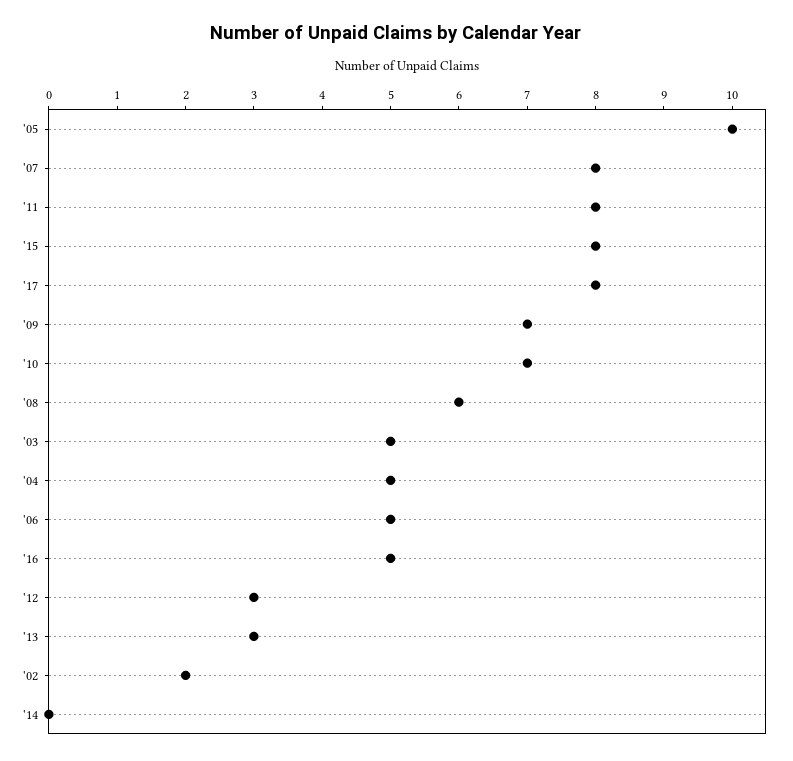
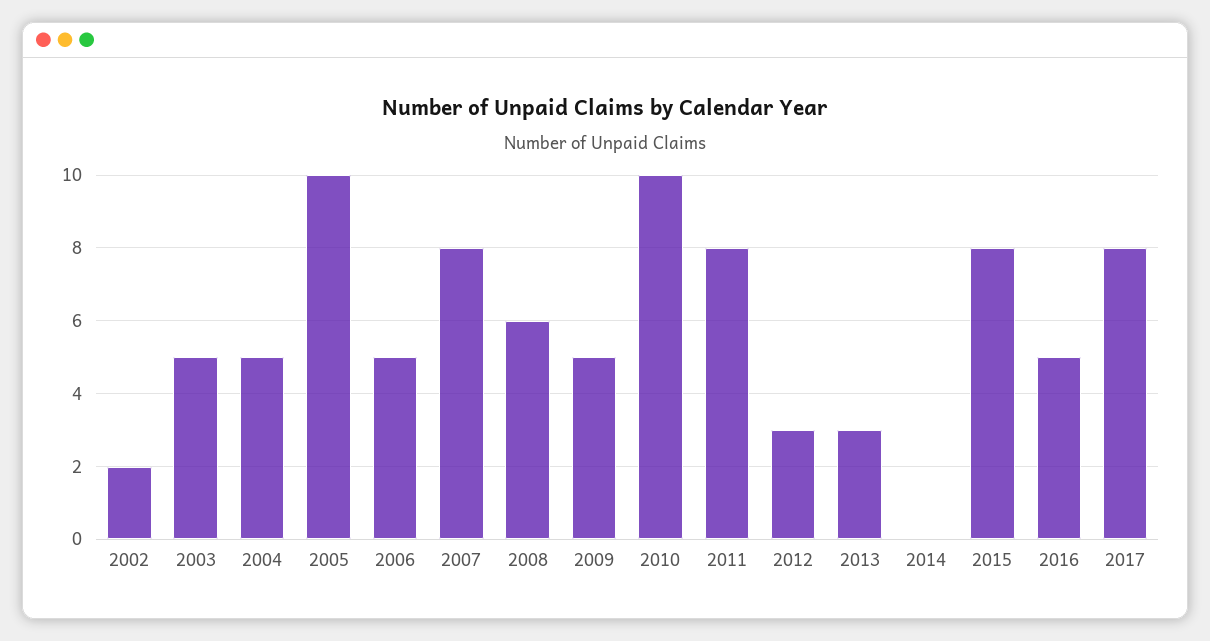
'09: 7 -> 5
'10: 7 -> 10

